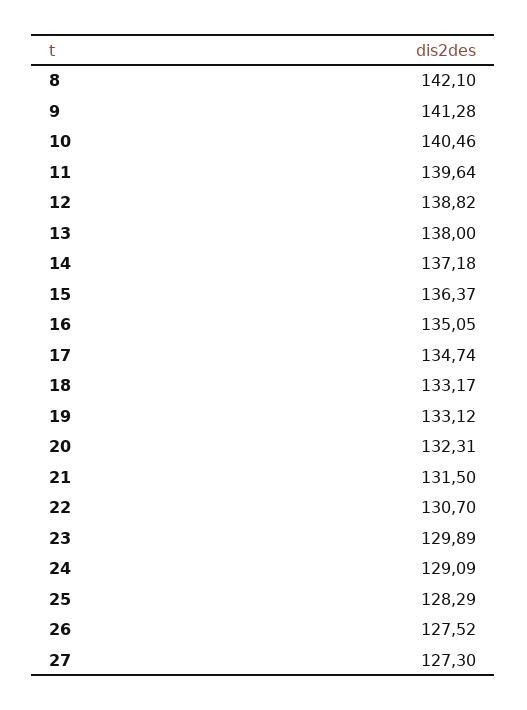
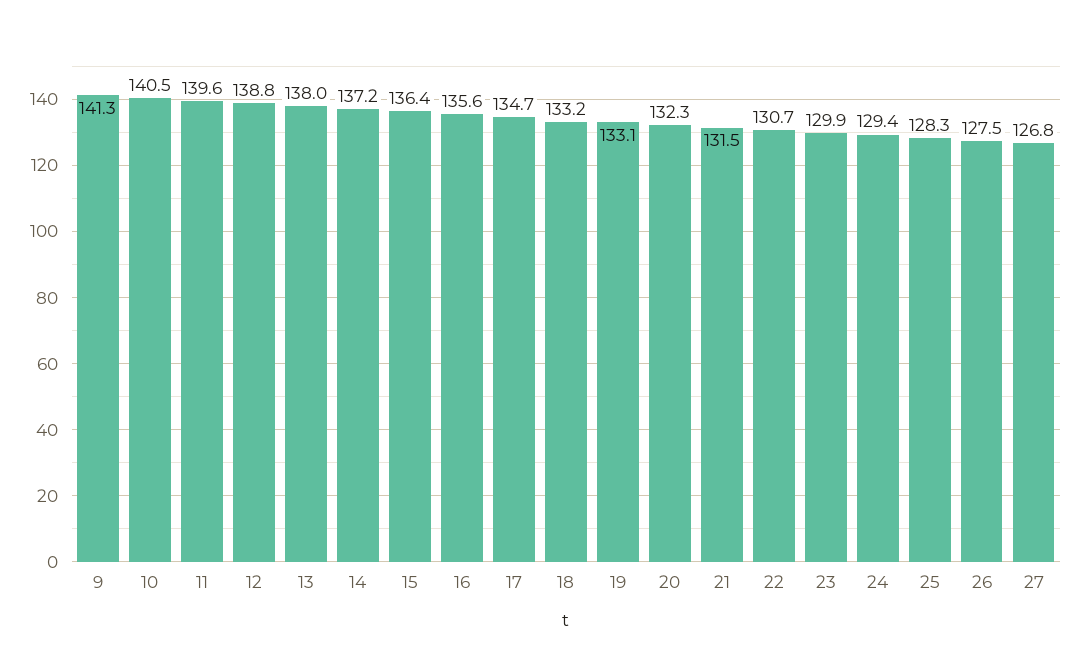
8: 142.1 -> none
16: 135.05 -> 135.6
24: 129.09 -> 129.4
27: 127.3 -> 126.8

